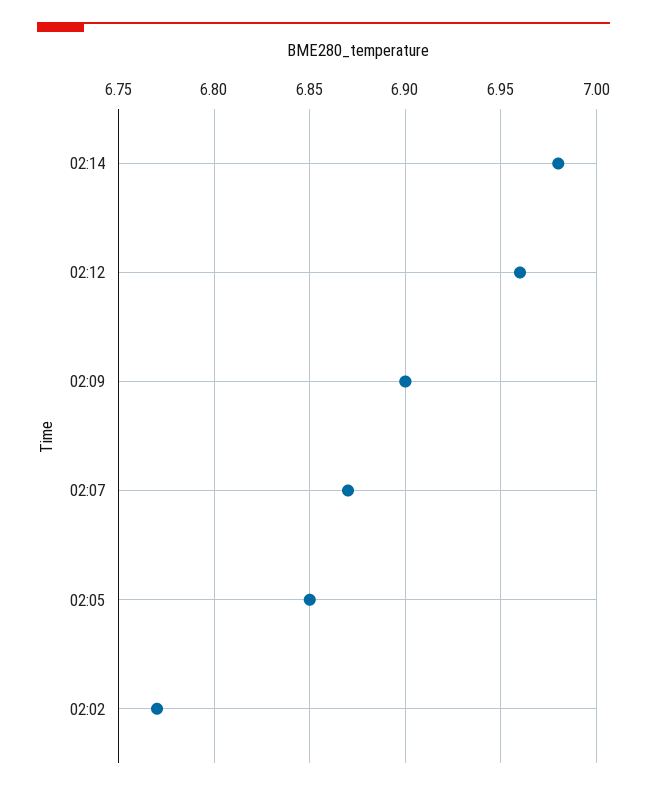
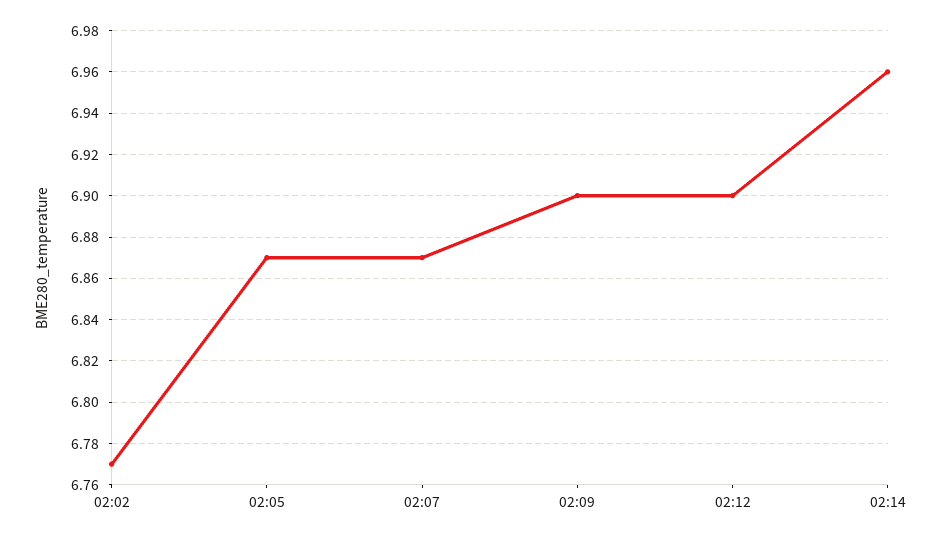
02:14: 6.98 -> 6.96
02:12: 6.96 -> 6.9
02:05: 6.85 -> 6.87

